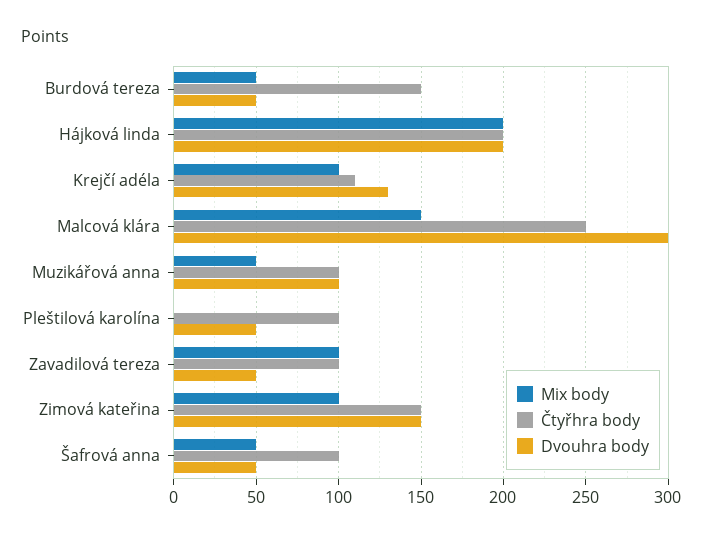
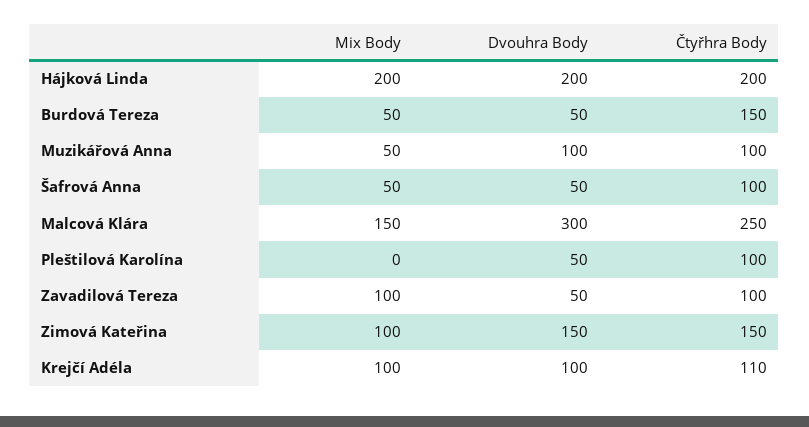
Dvouhra body, Krejčí adéla: 130 -> 100

